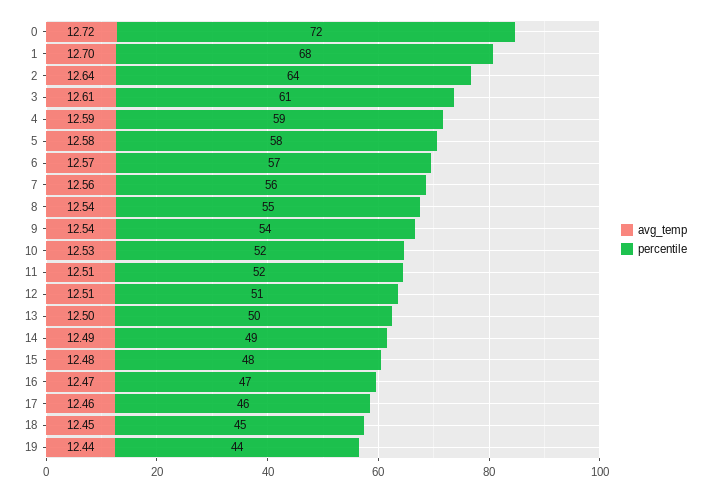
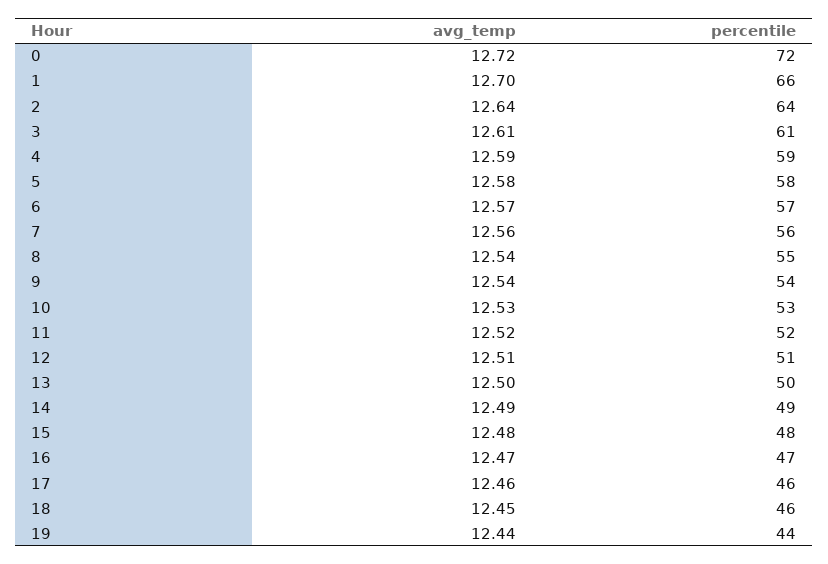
percentile, 1: 68 -> 66
percentile, 10: 52 -> 53
avg_temp, 11: 12.51 -> 12.52
percentile, 18: 45 -> 46

